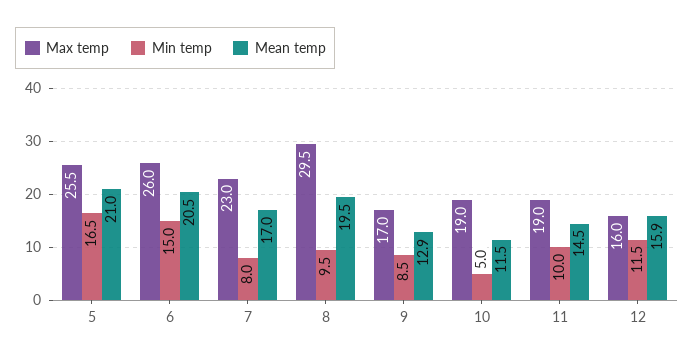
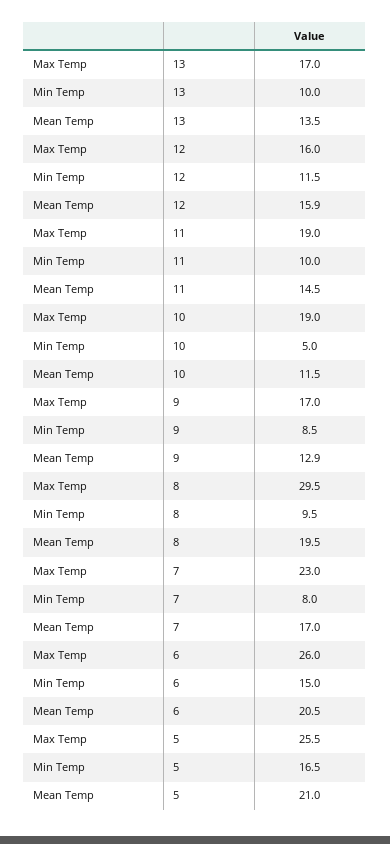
Max temp, 13: none -> 17
Min temp, 13: none -> 10
Mean temp, 13: none -> 13.5

